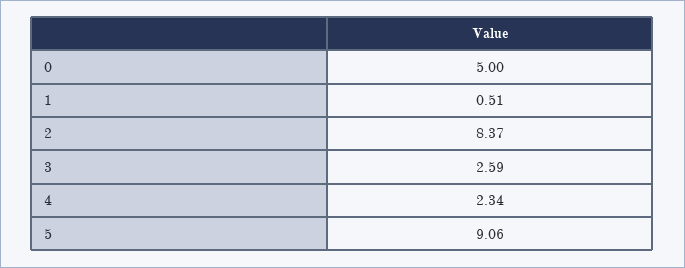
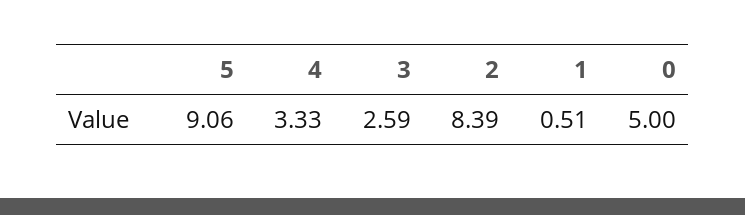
2: 8.37 -> 8.39
4: 2.34 -> 3.33

